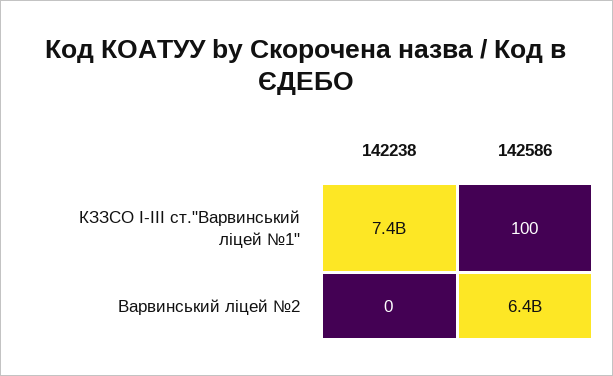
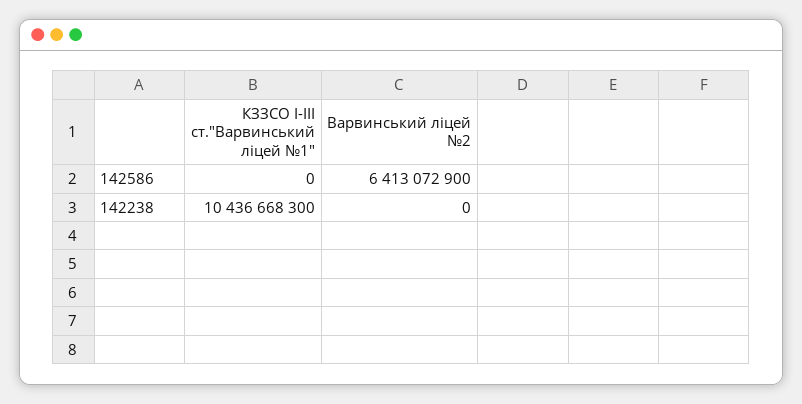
142238, КЗЗСО І-ІІІ ст."Варвинський ліцей №1": 7400000000 -> 10436668300
142586, КЗЗСО І-ІІІ ст."Варвинський ліцей №1": 100 -> 0

